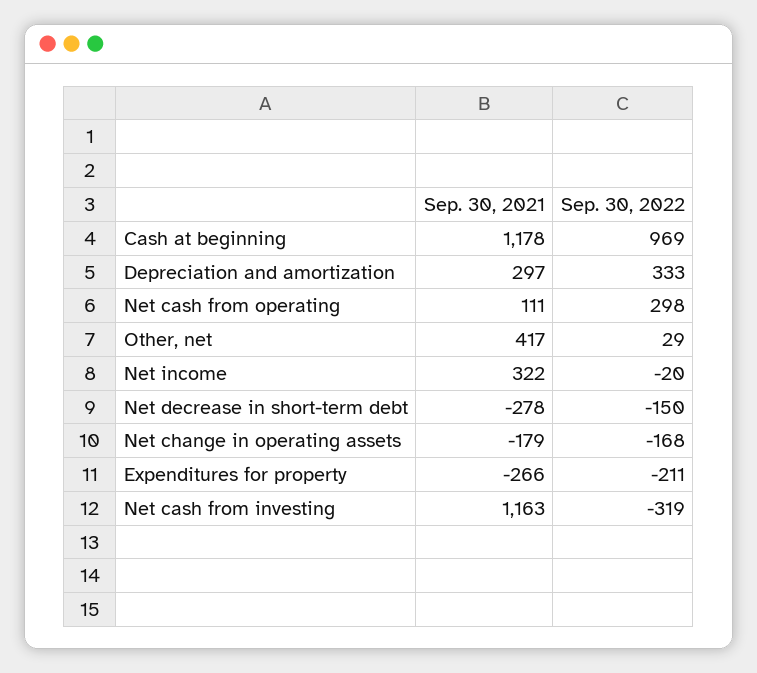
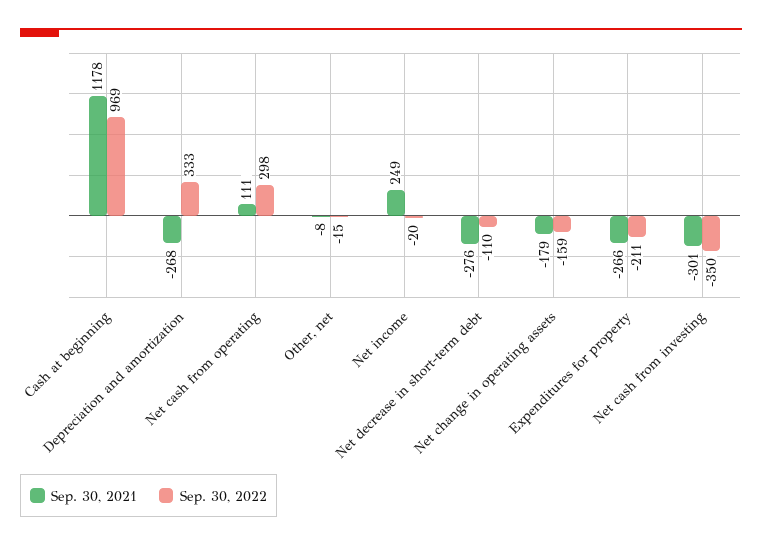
Sep. 30, 2021, Depreciation and amortization: 297 -> -268
Sep. 30, 2021, Other, net: 417 -> -8
Sep. 30, 2022, Other, net: 29 -> -15
Sep. 30, 2021, Net income: 322 -> 249
Sep. 30, 2021, Net decrease in short-term debt: -278 -> -276
Sep. 30, 2022, Net decrease in short-term debt: -150 -> -110
Sep. 30, 2022, Net change in operating assets: -168 -> -159
Sep. 30, 2021, Net cash from investing: 1163 -> -301
Sep. 30, 2022, Net cash from investing: -319 -> -350

